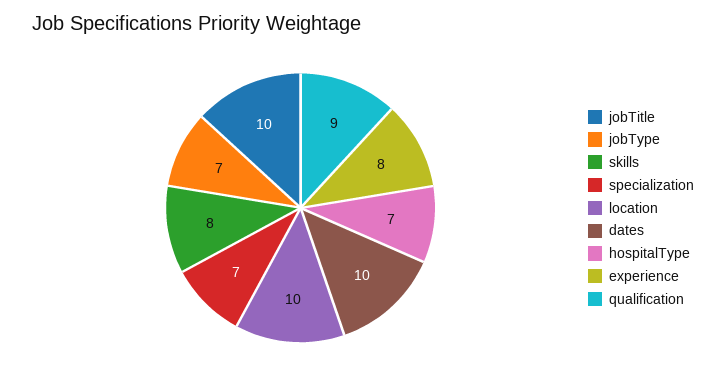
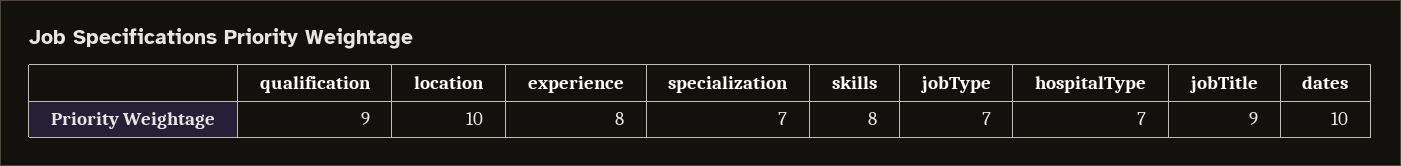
jobTitle: 10 -> 9

